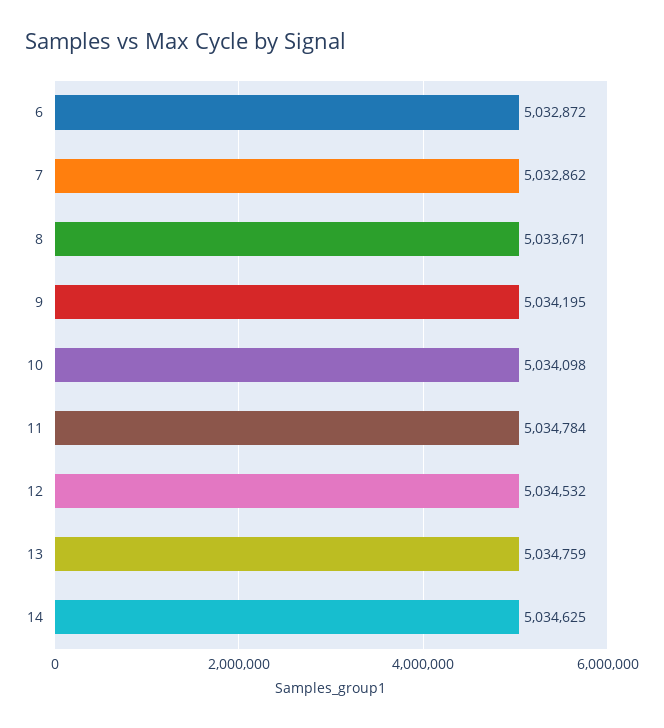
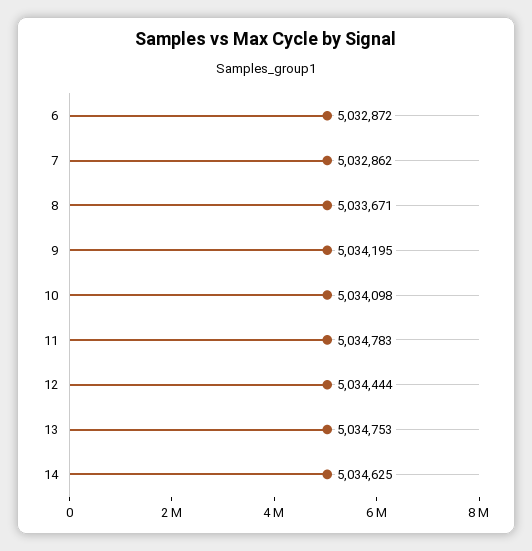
11: 5034784 -> 5034783
12: 5034532 -> 5034444
13: 5034759 -> 5034753

